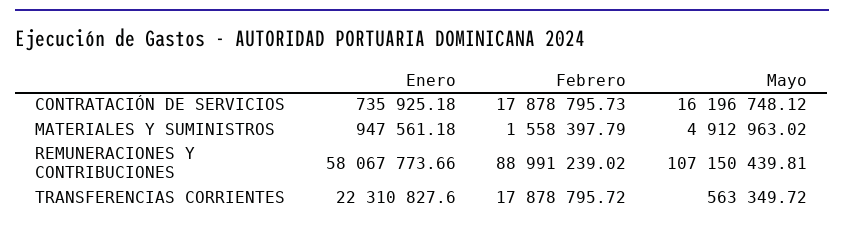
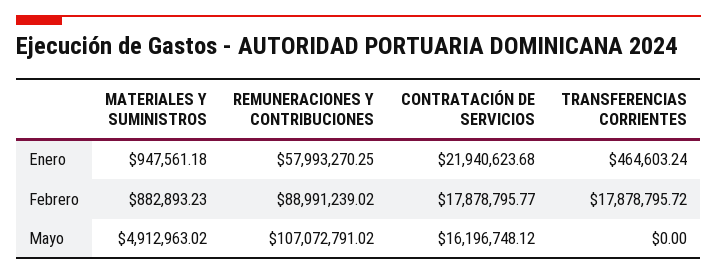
Enero, CONTRATACIÓN DE SERVICIOS: 735925.18 -> 21940623.68
Febrero, CONTRATACIÓN DE SERVICIOS: 17878795.73 -> 17878795.77
Febrero, MATERIALES Y SUMINISTROS: 1558397.79 -> 882893.23
Enero, REMUNERACIONES Y CONTRIBUCIONES: 58067773.66 -> 57993270.25
Mayo, REMUNERACIONES Y CONTRIBUCIONES: 107150439.81 -> 107072791.02
Enero, TRANSFERENCIAS CORRIENTES: 22310827.6 -> 464603.24
Mayo, TRANSFERENCIAS CORRIENTES: 563349.72 -> 0

